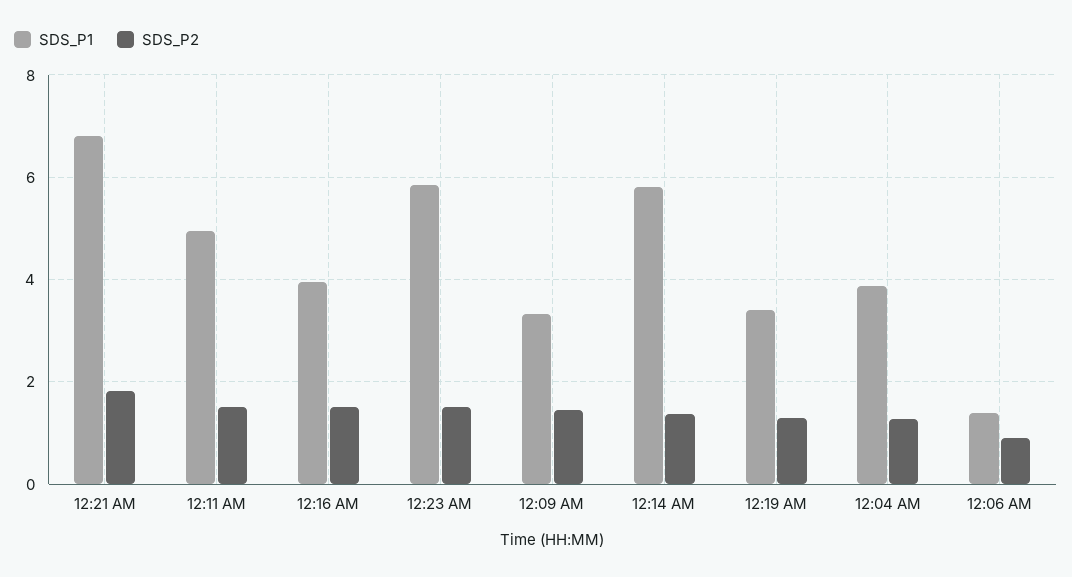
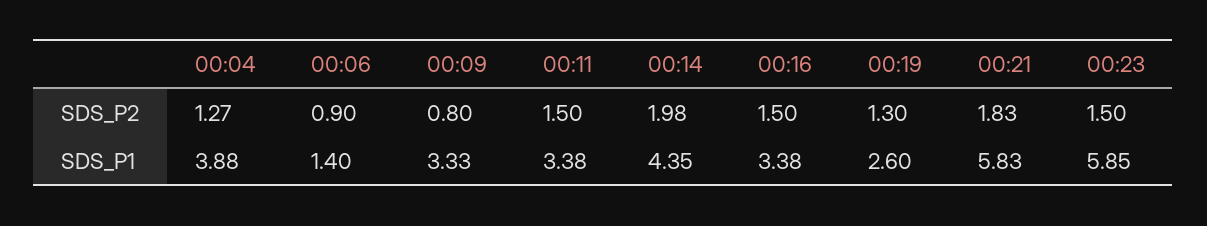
SDS_P1, 12:21 AM: 6.8 -> 5.83
SDS_P1, 12:11 AM: 5 -> 3.38
SDS_P1, 12:16 AM: 4 -> 3.38
SDS_P2, 12:09 AM: 1.4 -> 0.8
SDS_P1, 12:14 AM: 5.8 -> 4.35
SDS_P2, 12:14 AM: 1.4 -> 1.98
SDS_P1, 12:19 AM: 3.4 -> 2.6

